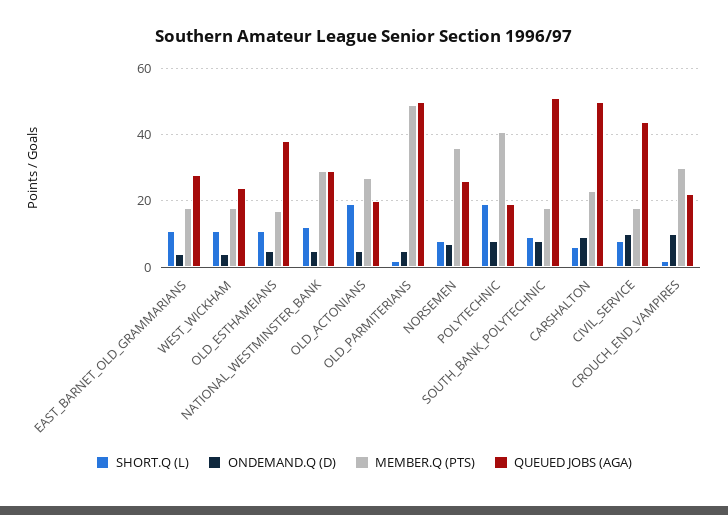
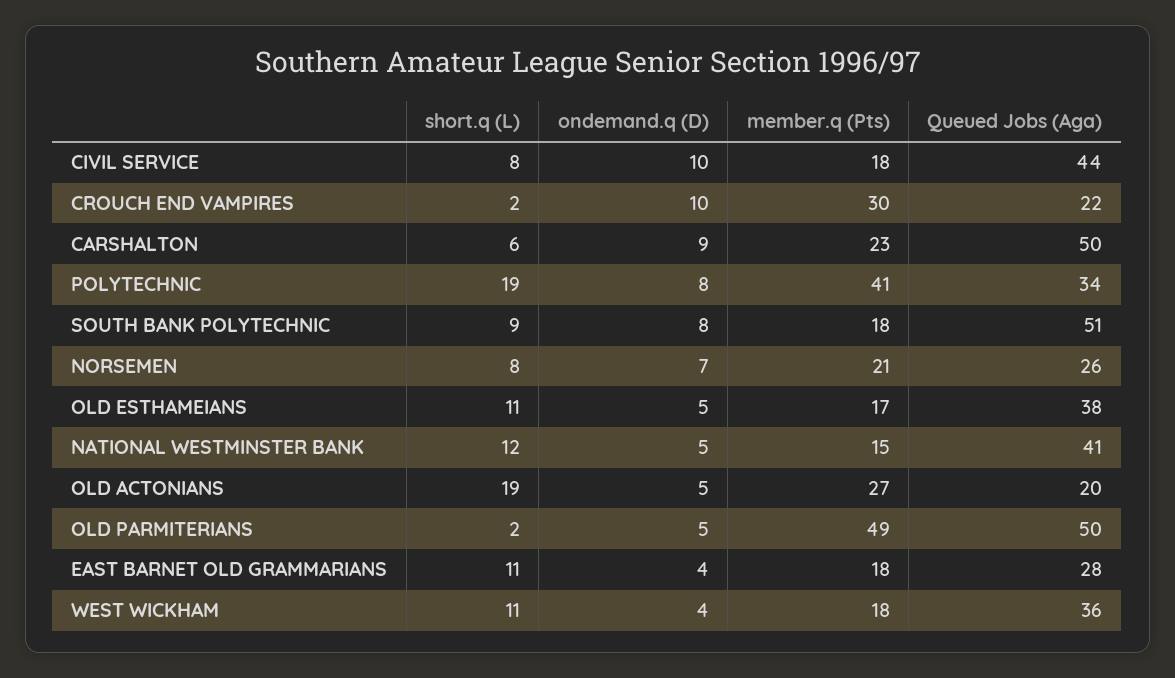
QUEUED JOBS (AGA), WEST_WICKHAM: 25 -> 36
MEMBER.Q (PTS), NATIONAL_WESTMINSTER_BANK: 30 -> 15
QUEUED JOBS (AGA), NATIONAL_WESTMINSTER_BANK: 30 -> 41
MEMBER.Q (PTS), NORSEMEN: 35 -> 21
QUEUED JOBS (AGA), POLYTECHNIC: 20 -> 34

